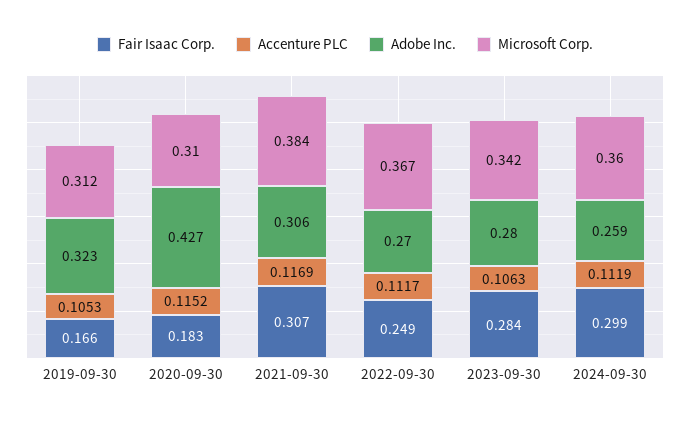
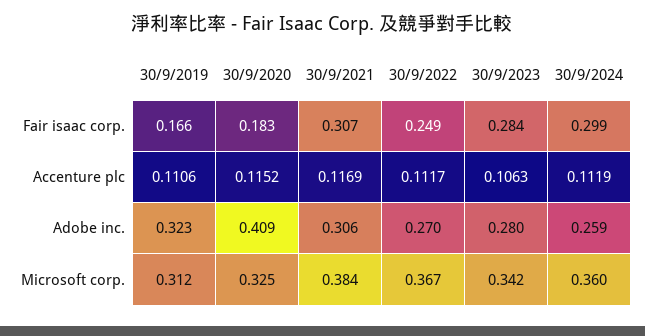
Accenture PLC, 2019-09-30: 0.1053 -> 0.1106
Adobe Inc., 2020-09-30: 0.427 -> 0.409
Microsoft Corp., 2020-09-30: 0.31 -> 0.325

